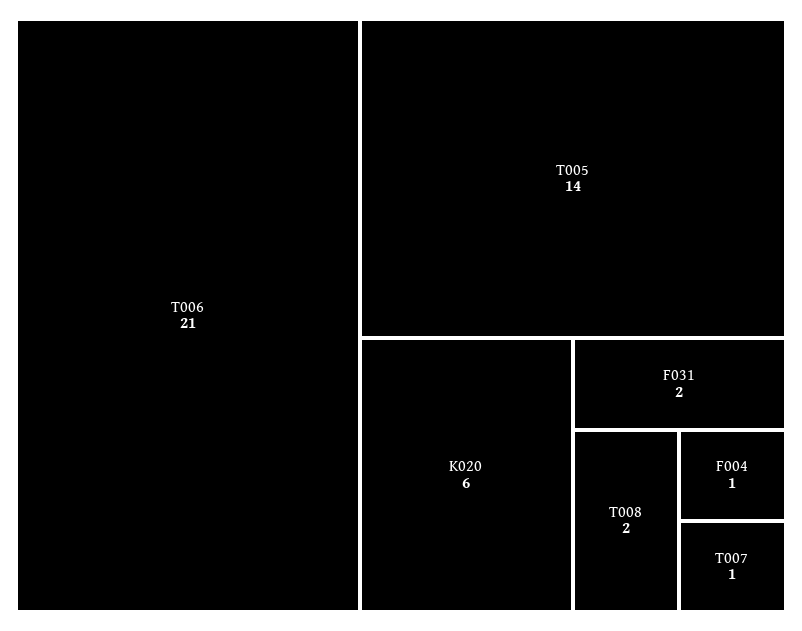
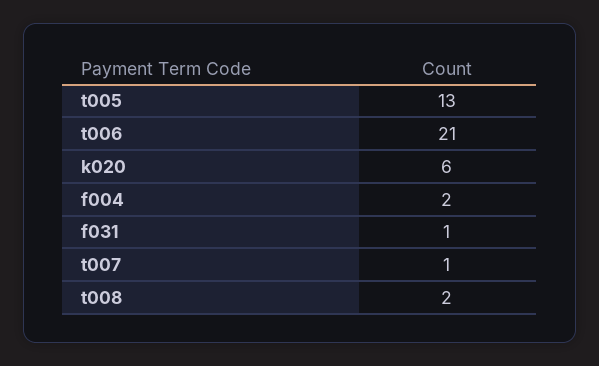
T005: 14 -> 13
F031: 2 -> 1
F004: 1 -> 2

